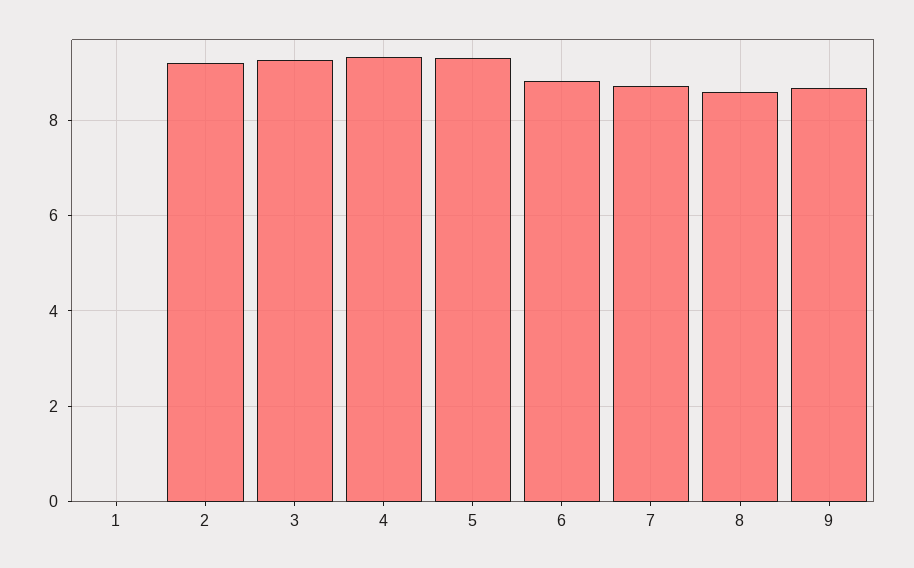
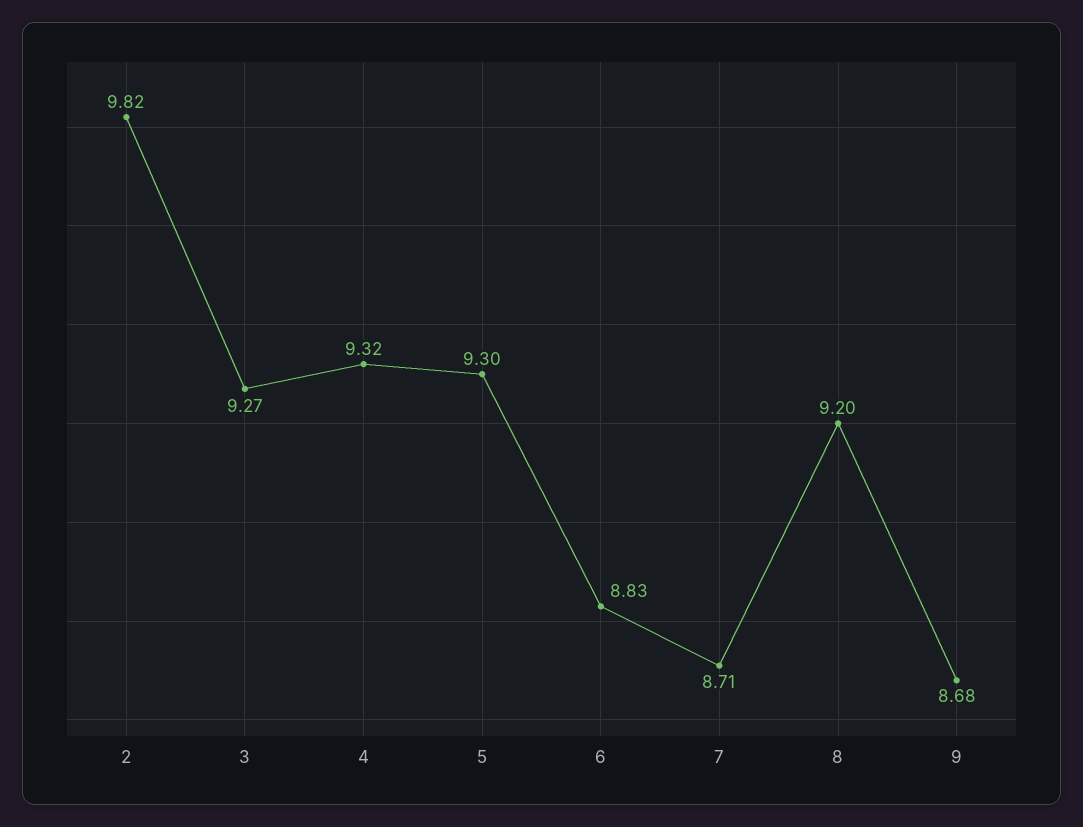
1: 0 -> none
2: 9.2 -> 9.82
8: 8.6 -> 9.2

